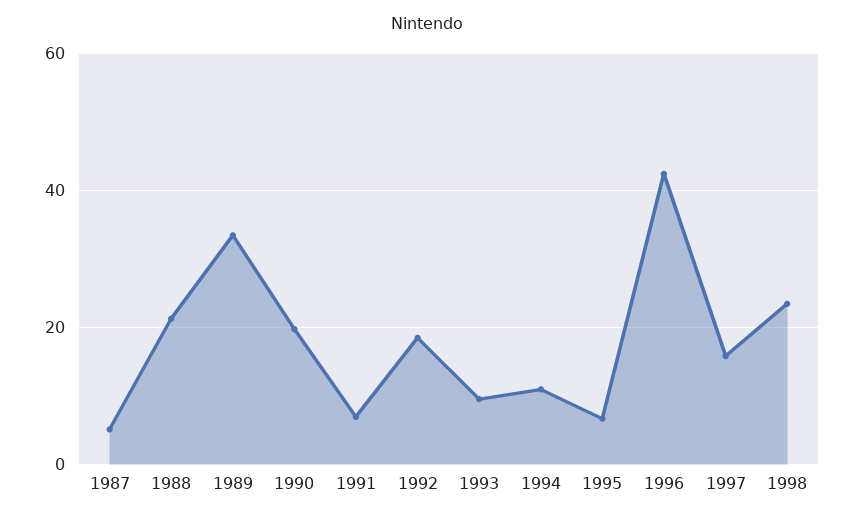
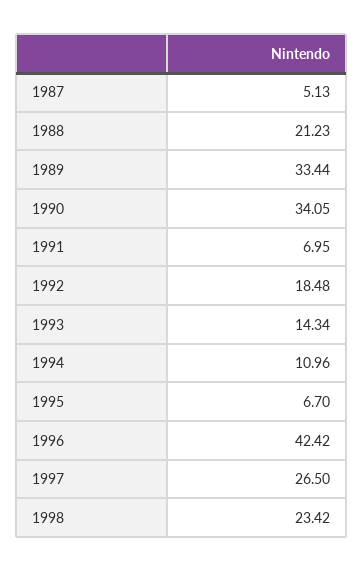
1990: 20 -> 34.05
1993: 10 -> 14.34
1997: 16 -> 26.5

